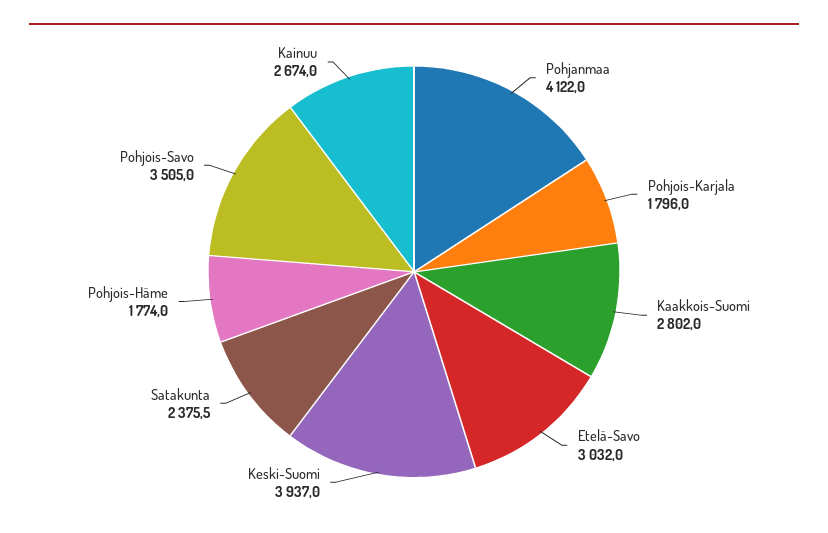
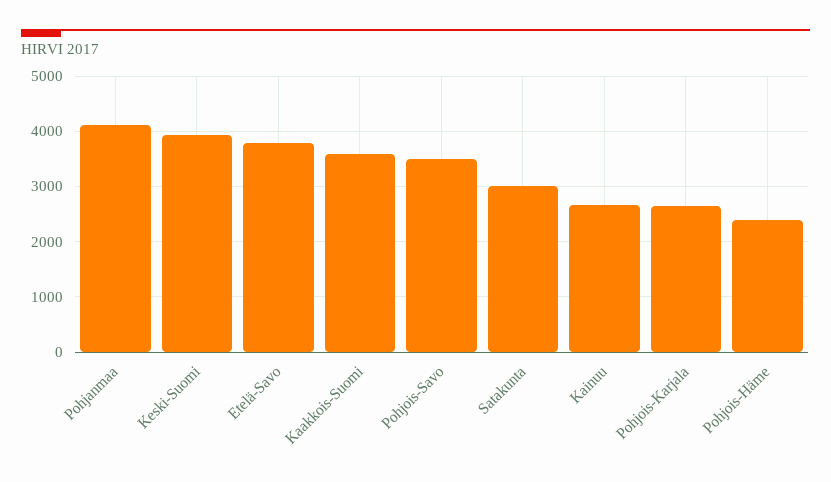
Pohjois-Karjala: 1796 -> 2600
Kaakkois-Suomi: 2802 -> 3600
Etelä-Savo: 3032 -> 3800
Satakunta: 2375.5 -> 3000
Pohjois-Häme: 1774 -> 2400

